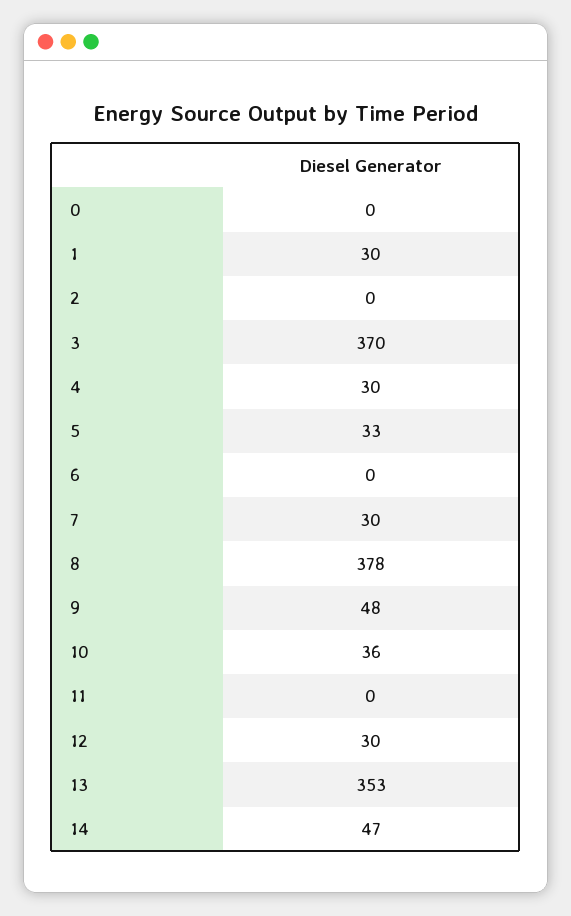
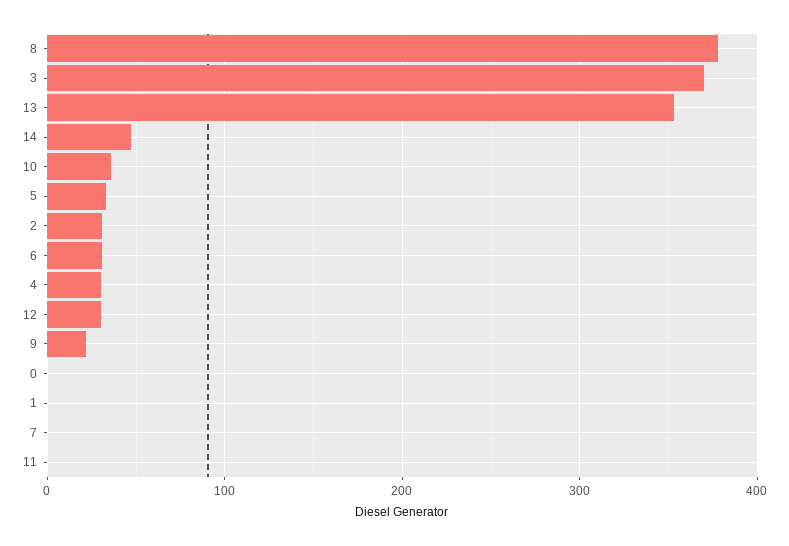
1: 30 -> 0
2: 0 -> 30
6: 0 -> 30
7: 30 -> 0
9: 48 -> 20

